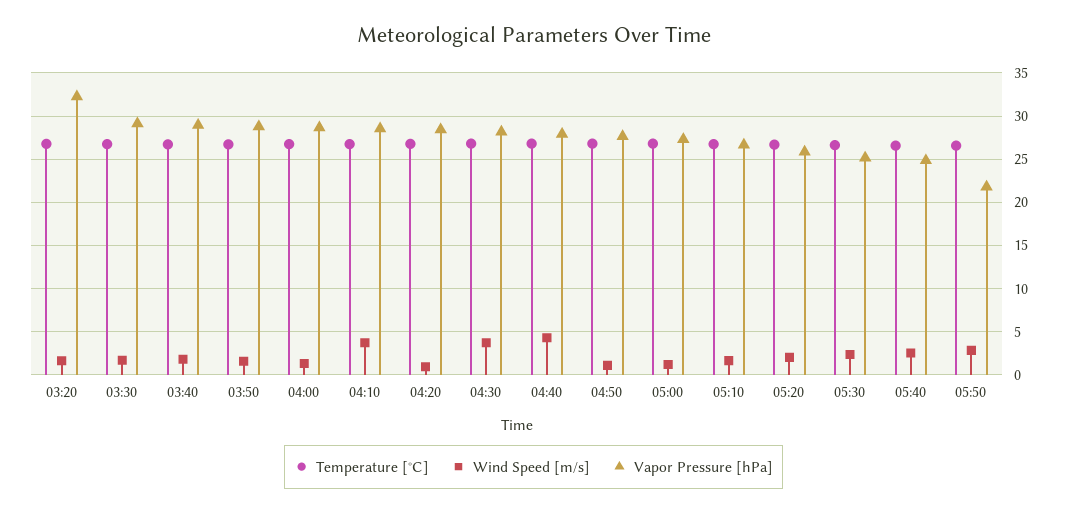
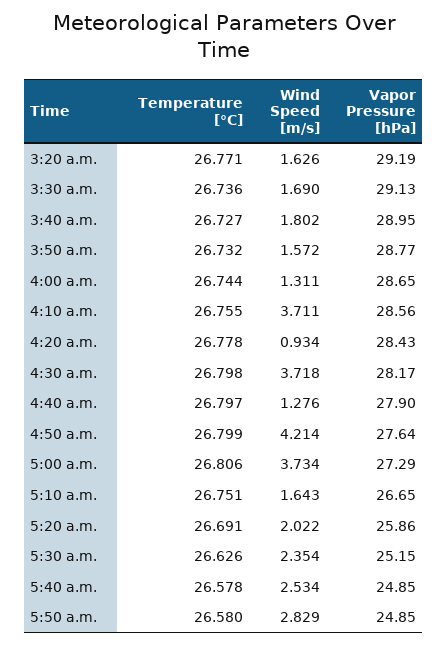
Vapor Pressure [hPa], 03:20: 32 -> 29.19
Wind Speed [m/s], 04:40: 4 -> 1.276
Wind Speed [m/s], 04:50: 1 -> 4.214
Wind Speed [m/s], 05:00: 1 -> 3.734
Vapor Pressure [hPa], 05:50: 22 -> 24.85

